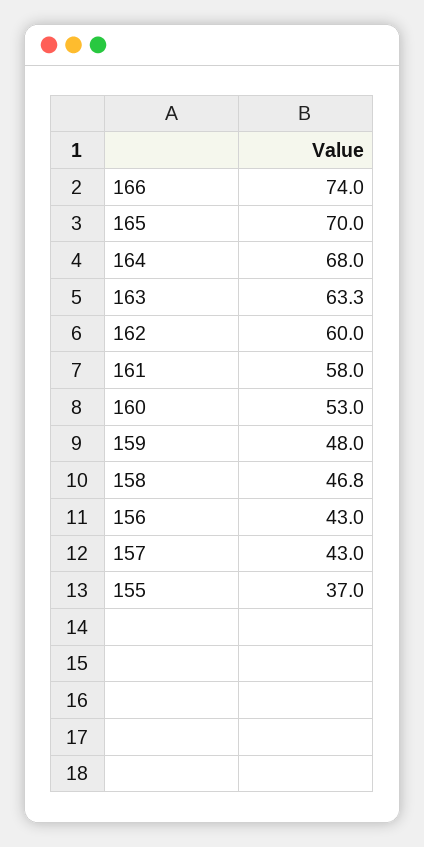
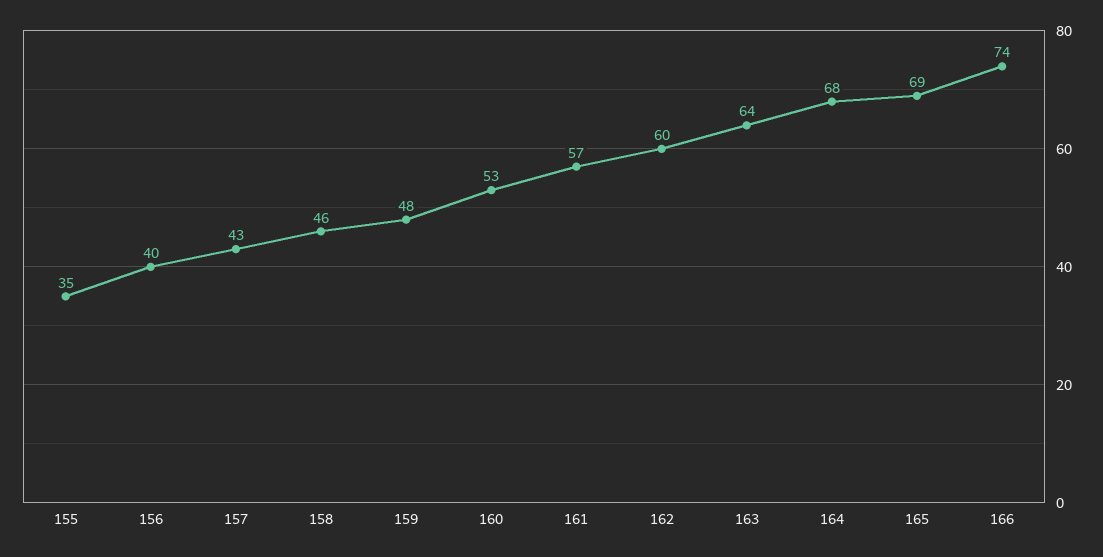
165: 70 -> 69
163: 63.3 -> 64
161: 58 -> 57
158: 46.8 -> 46
156: 43 -> 40
155: 37 -> 35

